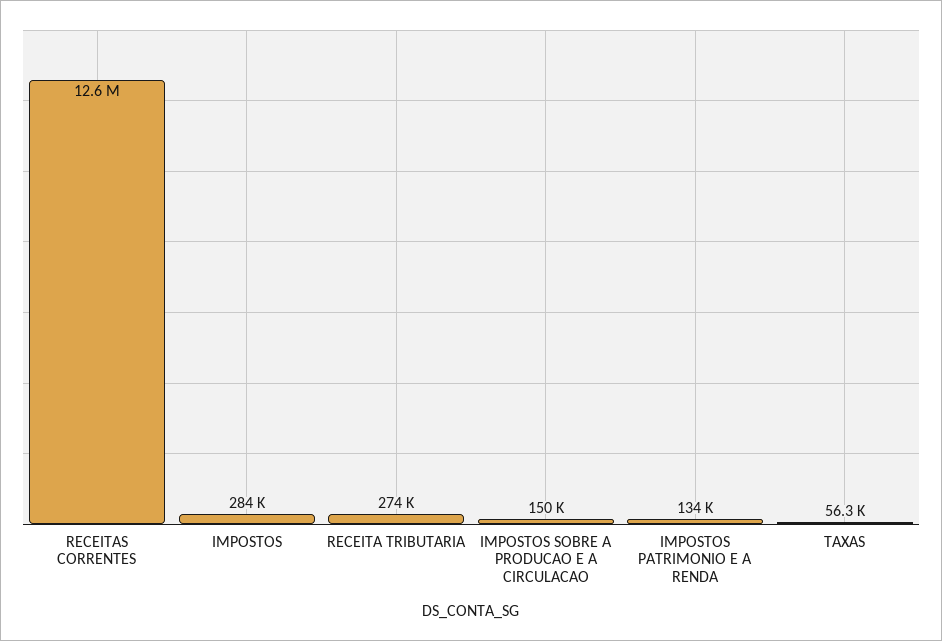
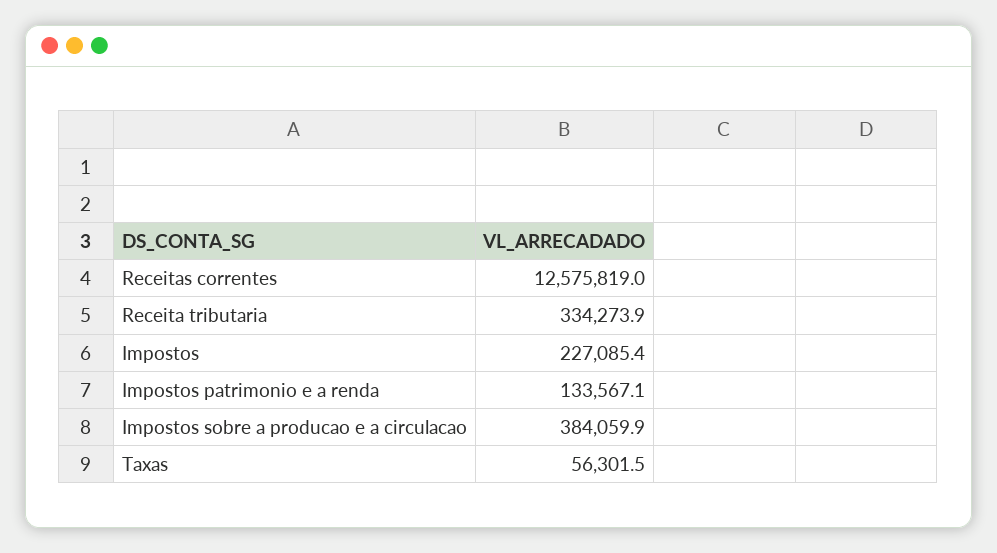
IMPOSTOS: 284000 -> 227085.4
RECEITA TRIBUTARIA: 274000 -> 334273.9
IMPOSTOS SOBRE A PRODUCAO E A CIRCULACAO: 150000 -> 384059.9

